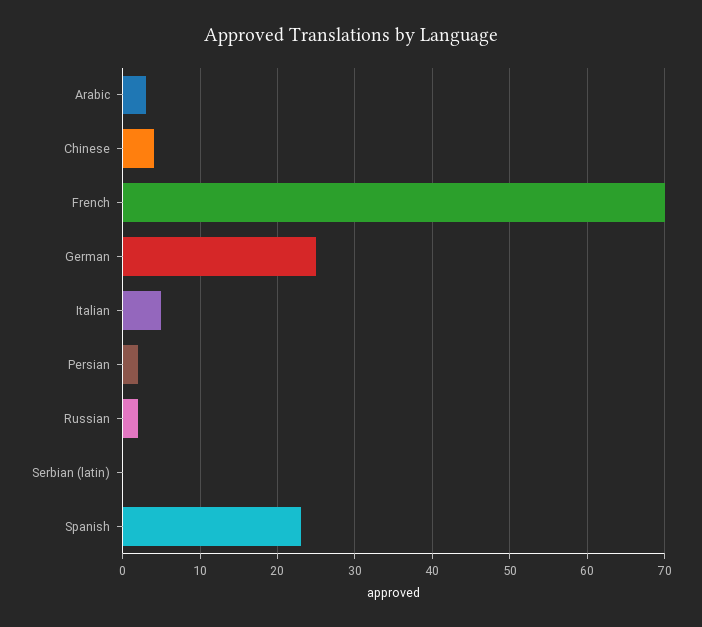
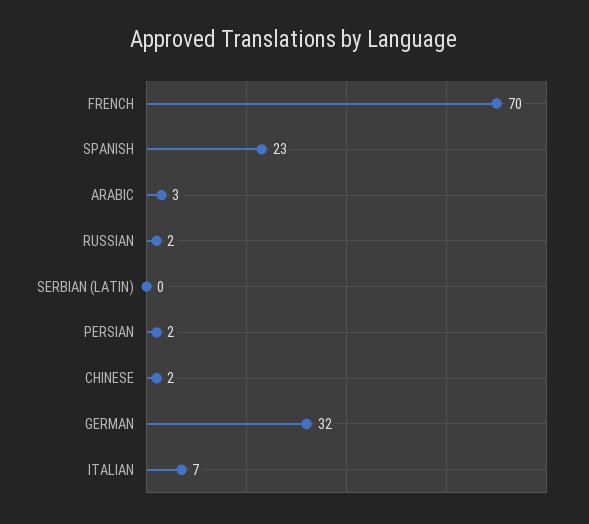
Chinese: 4 -> 2
German: 25 -> 32
Italian: 5 -> 7

